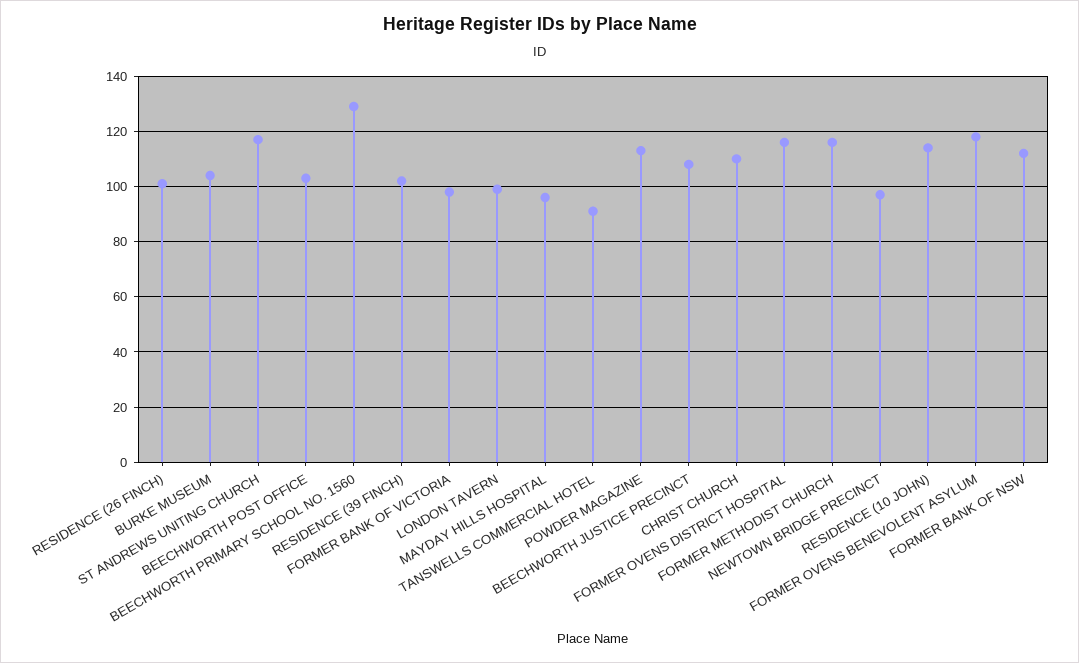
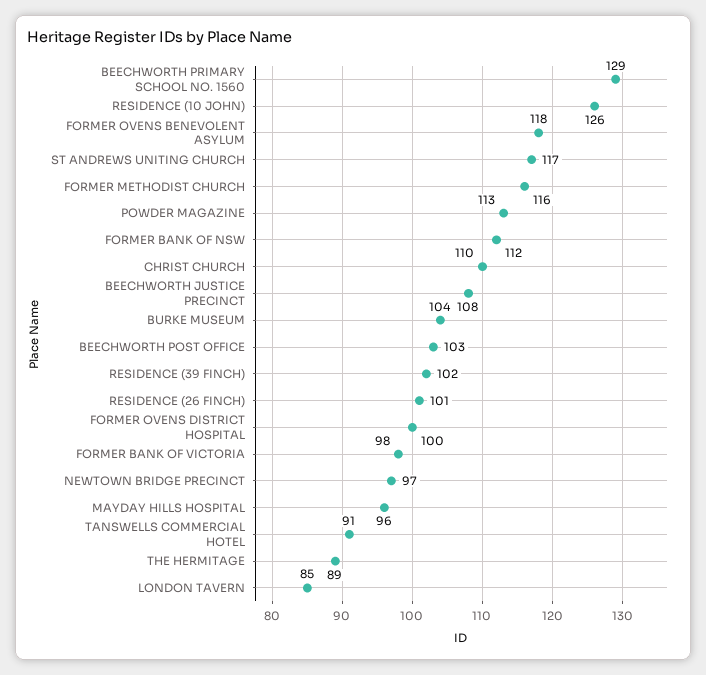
LONDON TAVERN: 100 -> 85
FORMER OVENS DISTRICT HOSPITAL: 115 -> 100
RESIDENCE (10 JOHN): 115 -> 126
THE HERMITAGE: none -> 89

